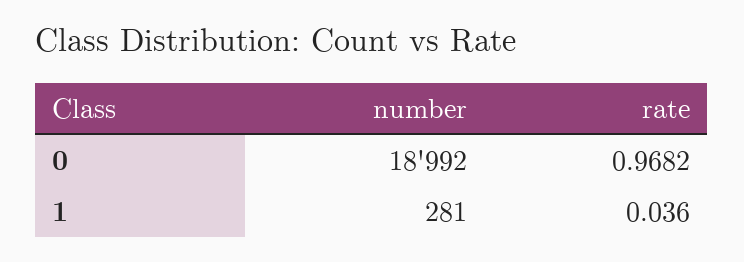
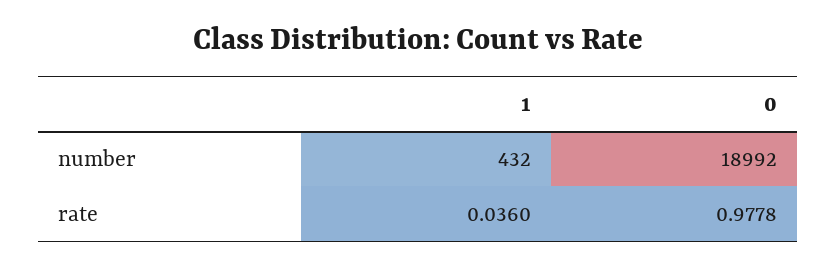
rate, 0: 0.9682 -> 0.9778
number, 1: 281 -> 432

